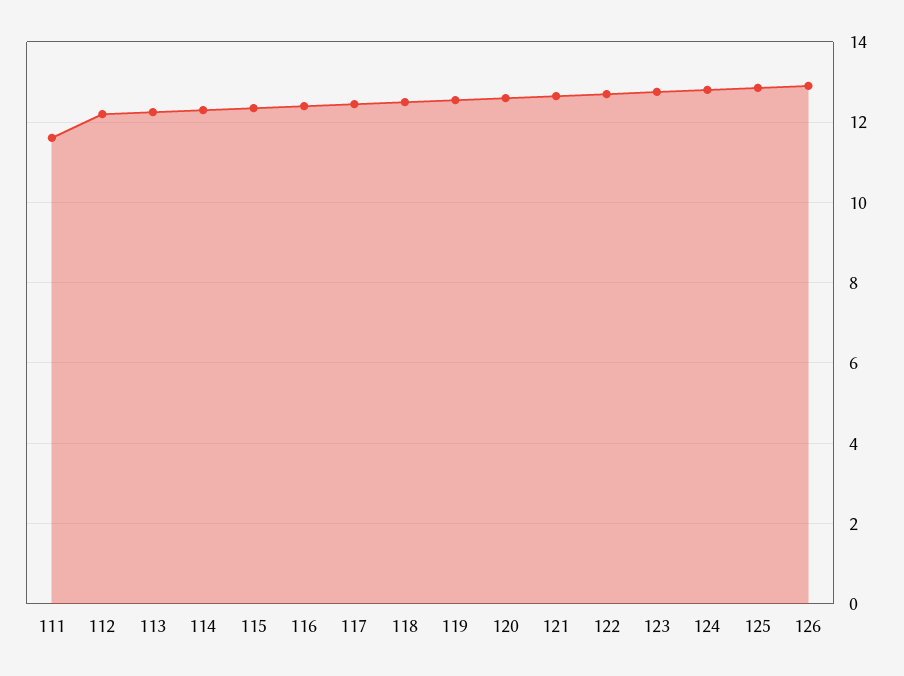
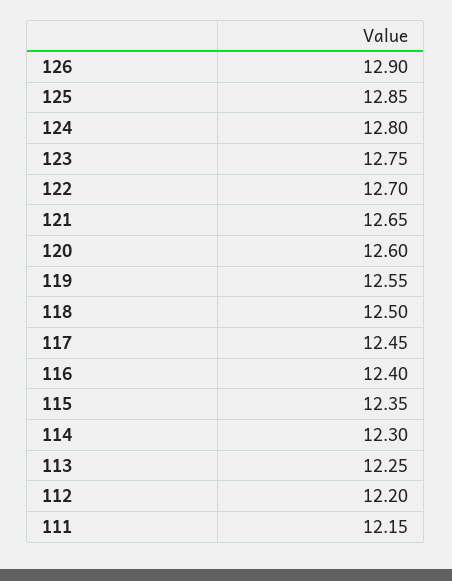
111: 11.6 -> 12.15

